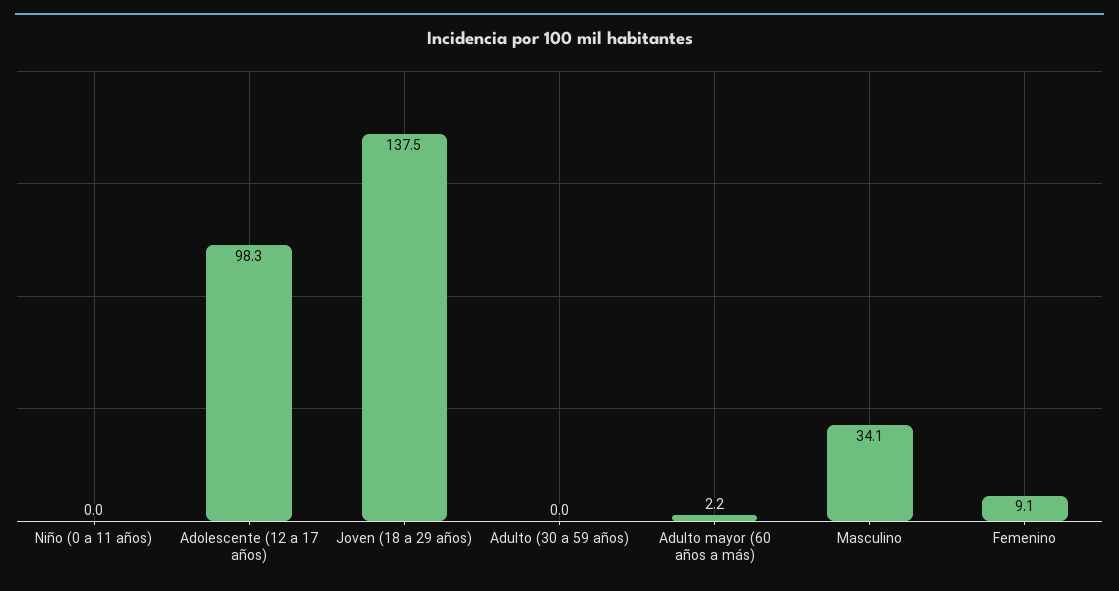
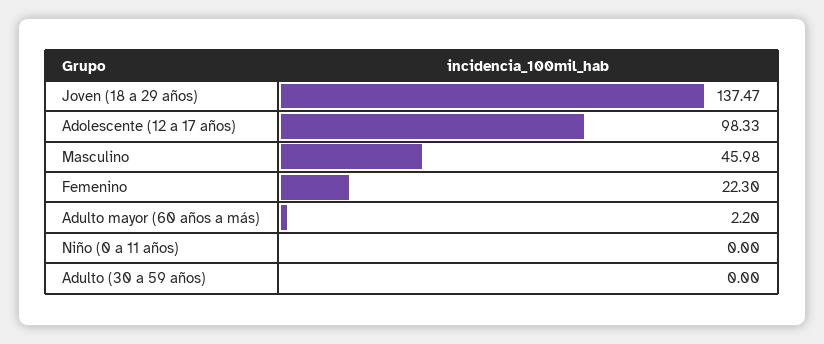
Masculino: 34.1 -> 45.98
Femenino: 9.1 -> 22.3

